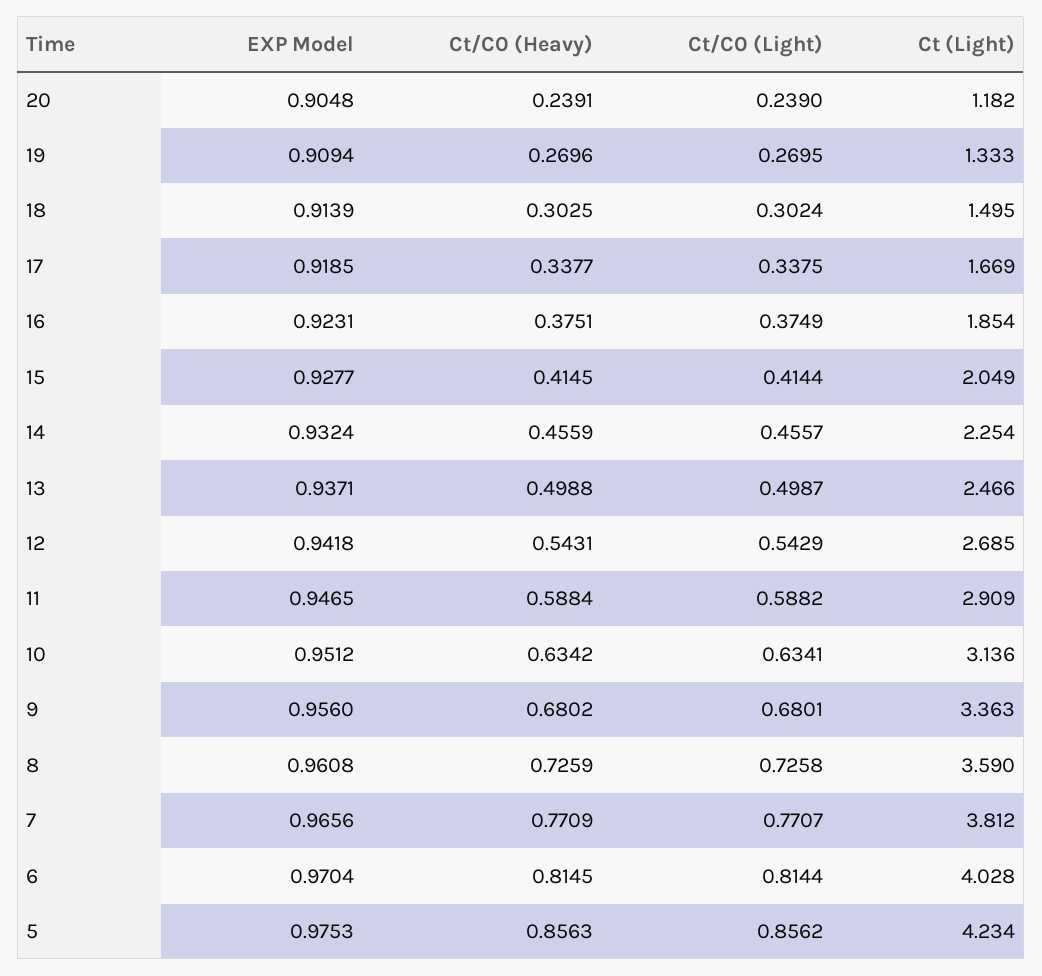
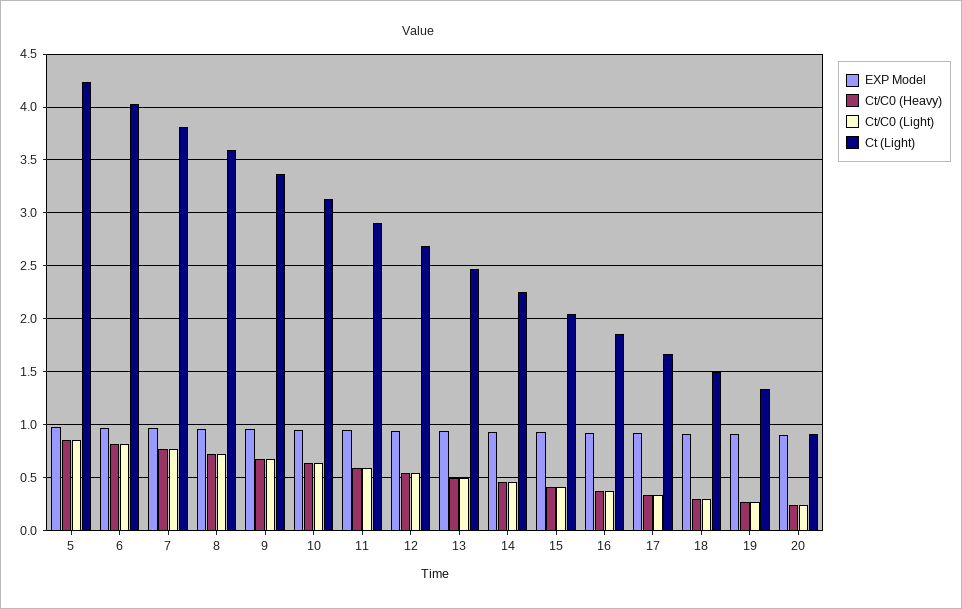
Ct (Light), 20: 1.182 -> 0.9

